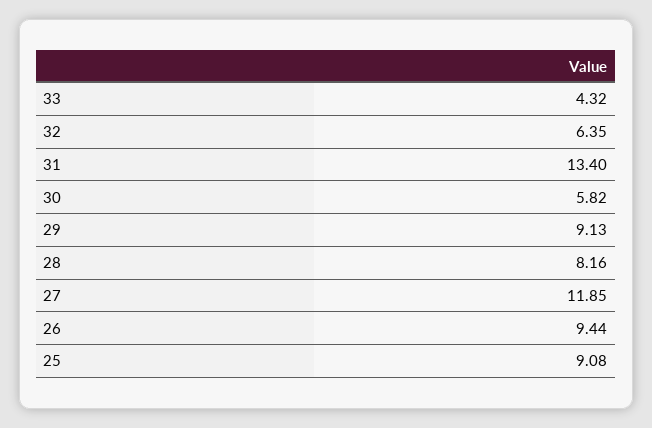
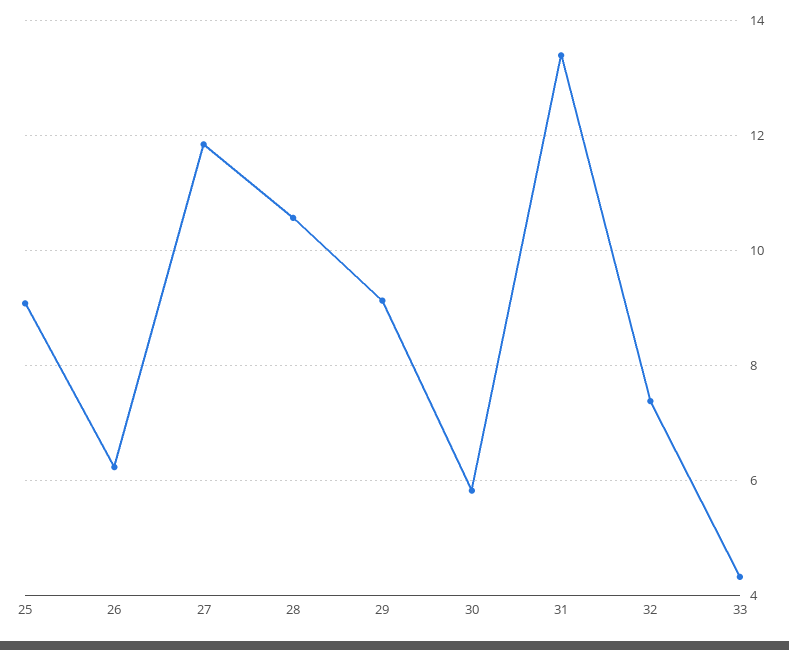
32: 6.35 -> 7.4
28: 8.16 -> 10.6
26: 9.44 -> 6.2

